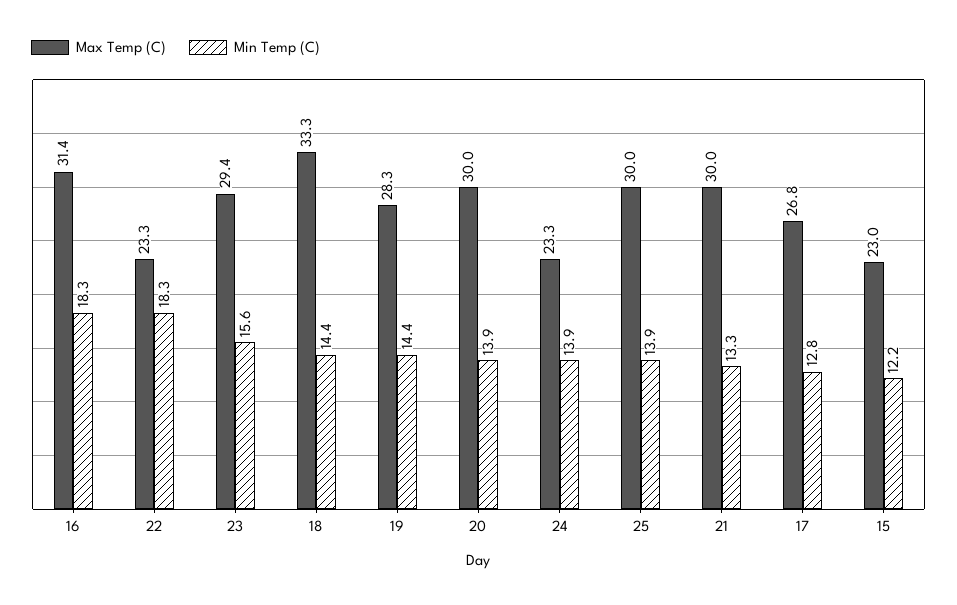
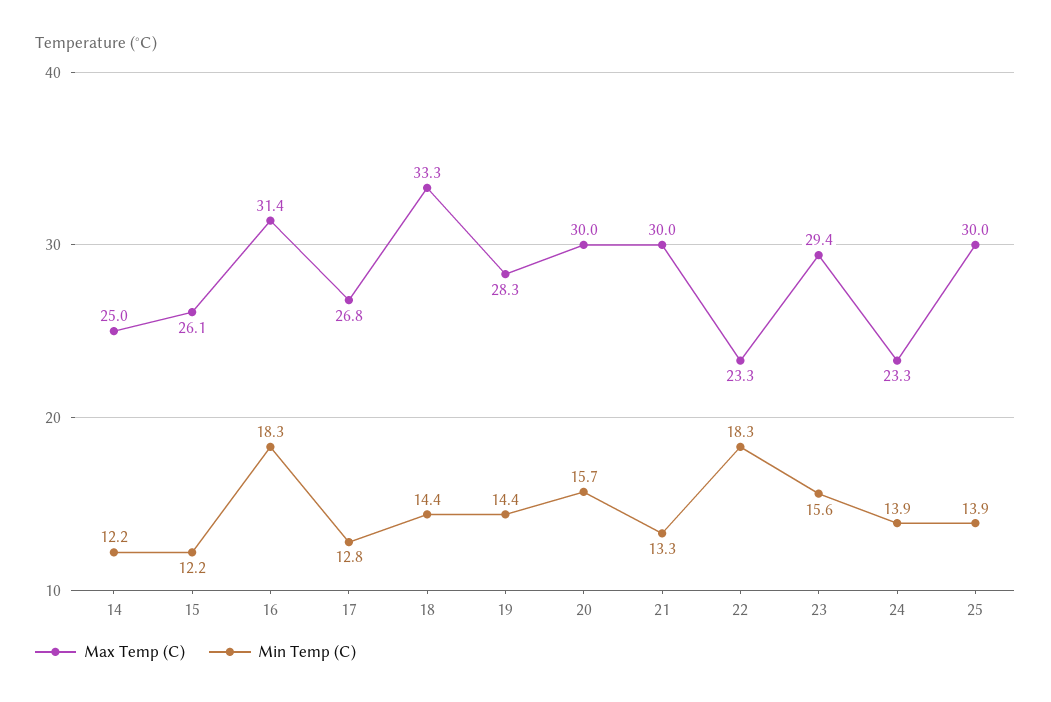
Min Temp (C), 20: 13.9 -> 15.7
Max Temp (C), 15: 23 -> 26.1
Max Temp (C), 14: none -> 25
Min Temp (C), 14: none -> 12.2

